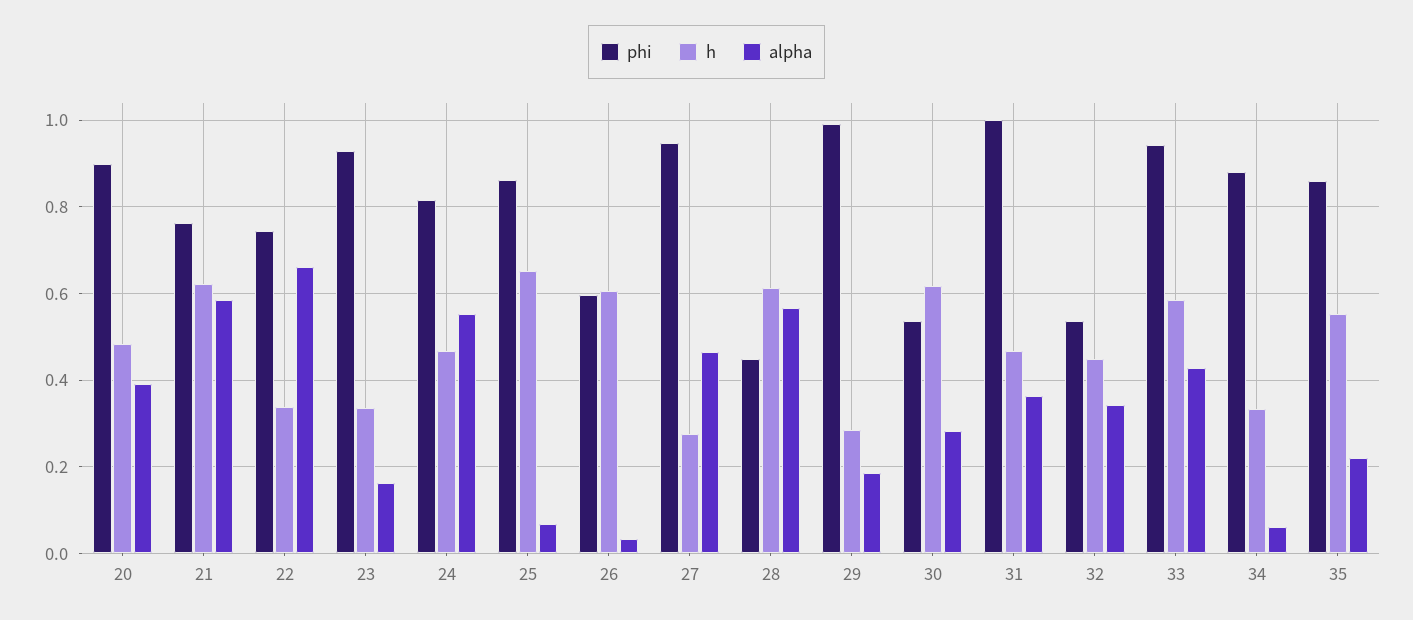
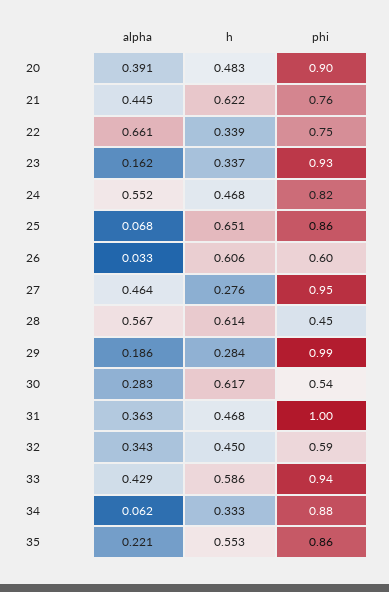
alpha, 21: 0.58 -> 0.445
phi, 32: 0.54 -> 0.59

